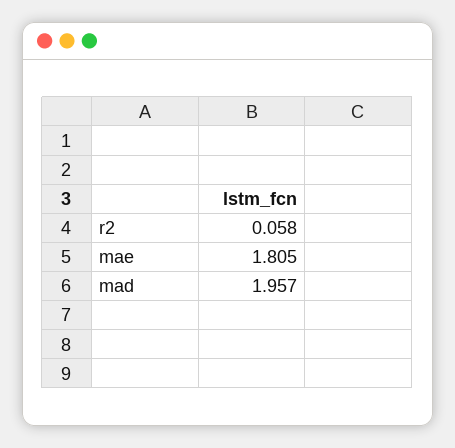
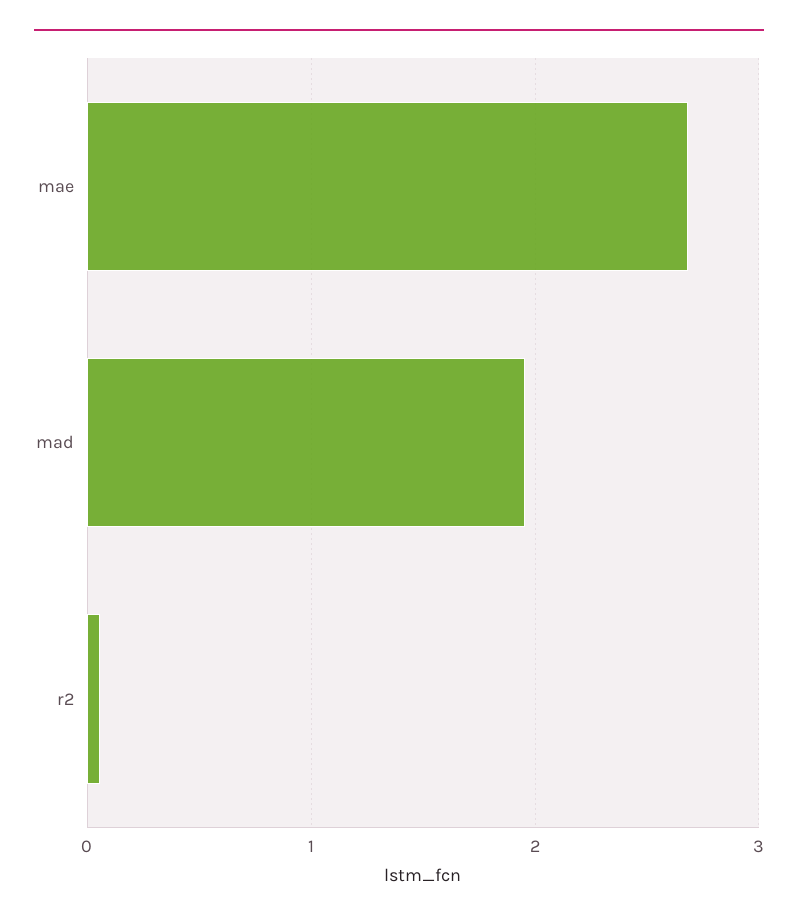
mae: 1.805 -> 2.7

